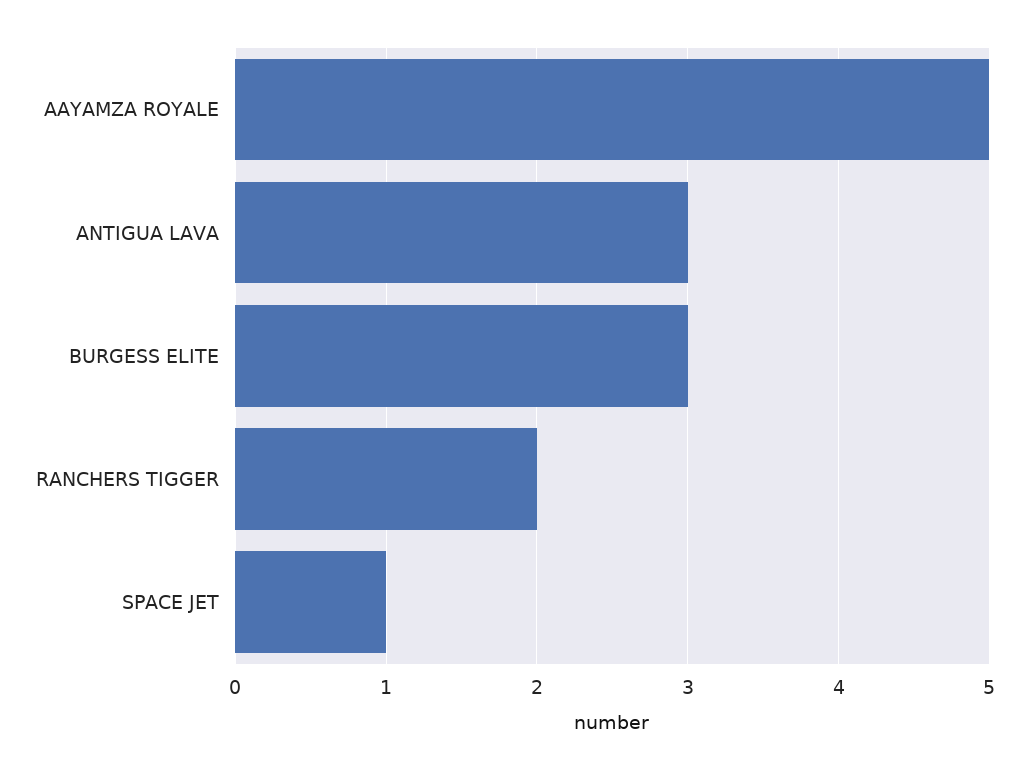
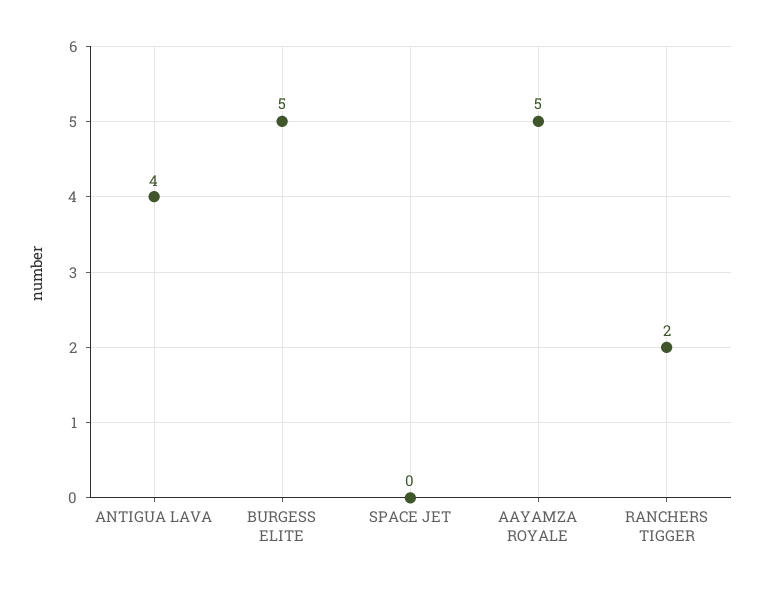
ANTIGUA LAVA: 3 -> 4
BURGESS ELITE: 3 -> 5
SPACE JET: 1 -> 0

